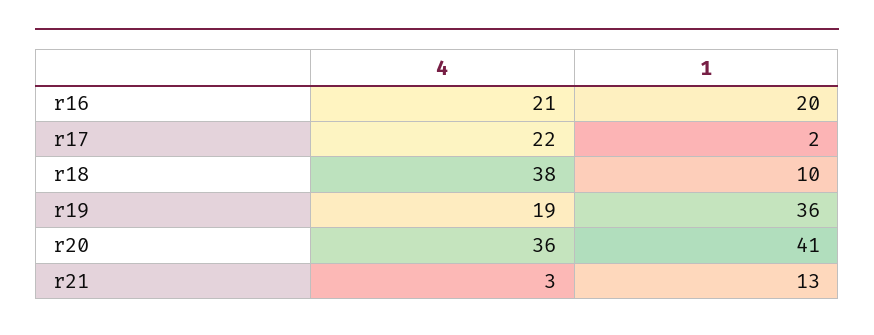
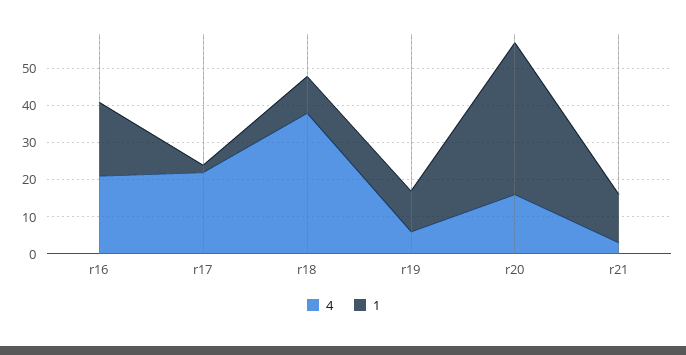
4, r19: 19 -> 5
1, r19: 36 -> 10
4, r20: 36 -> 15

